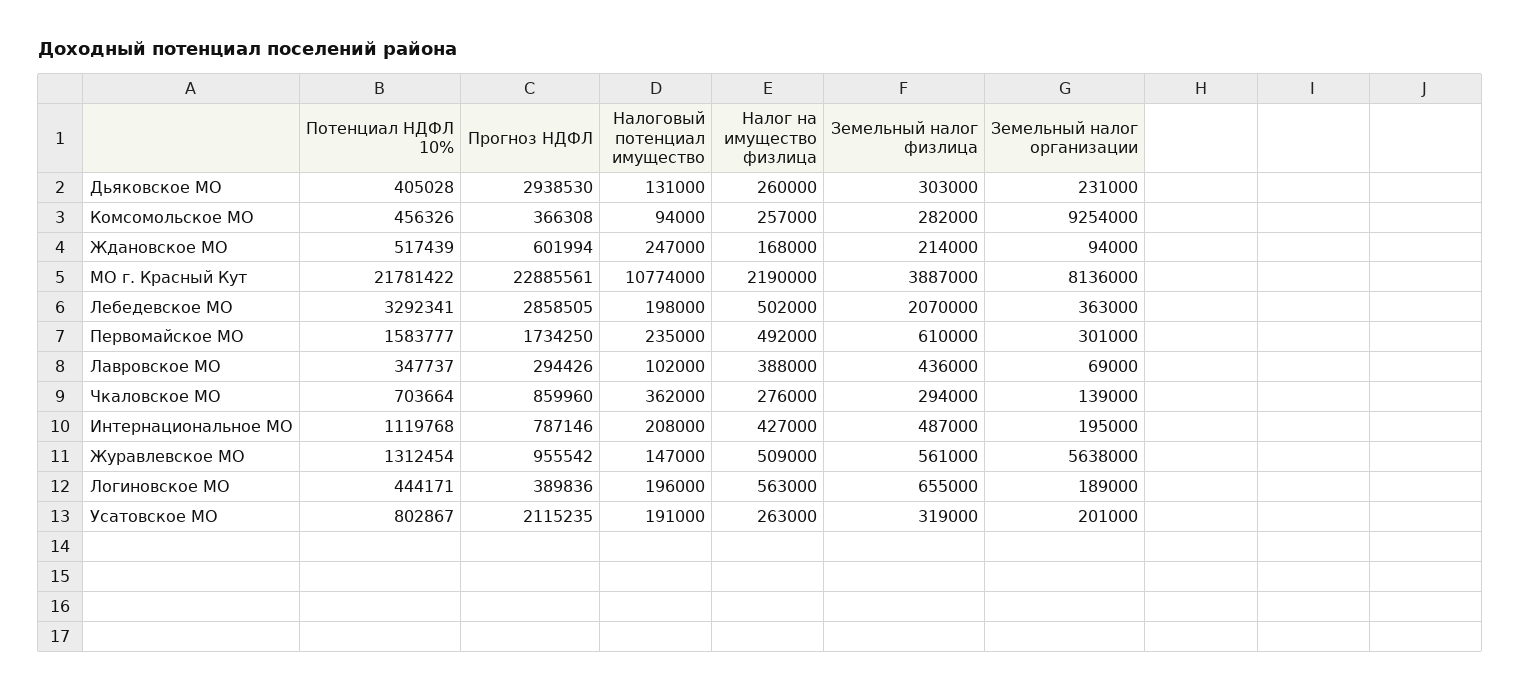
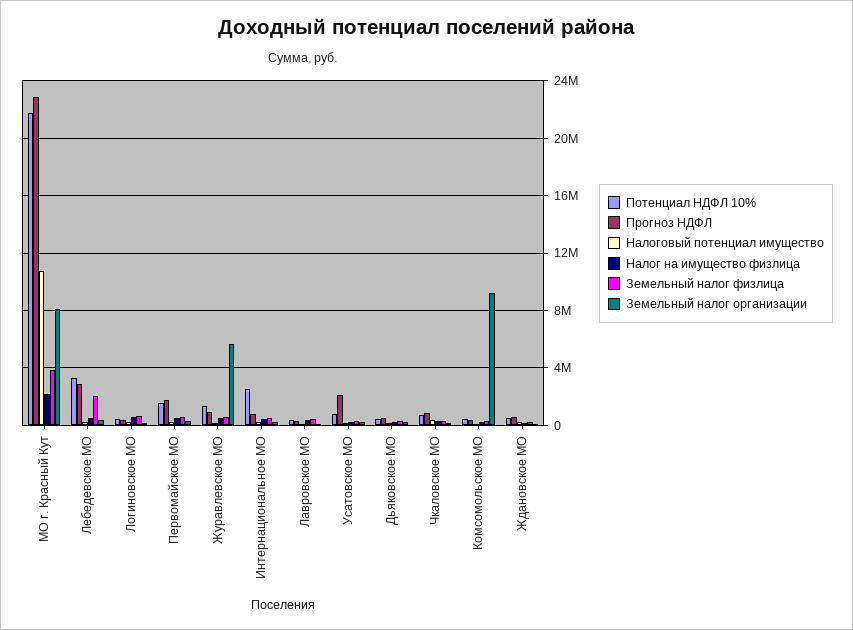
Прогноз НДФЛ, Дьяковское МО: 2938530 -> 500000
Потенциал НДФЛ 10%, Интернациональное МО: 1119768 -> 2500000

